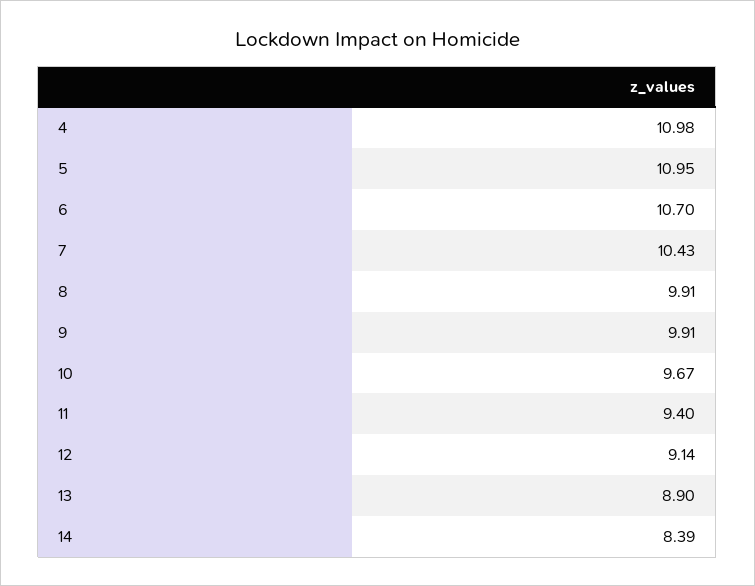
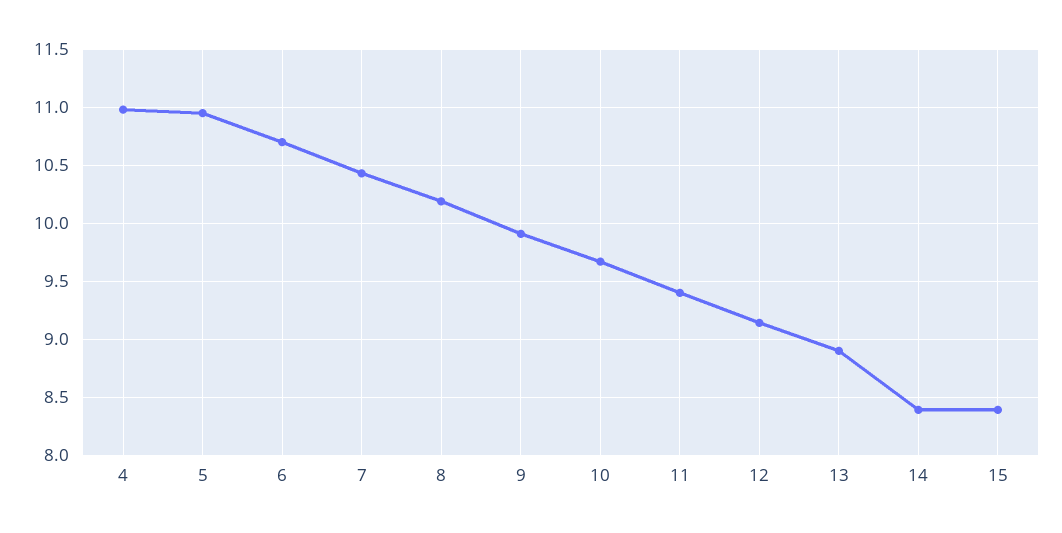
8: 9.91 -> 10.2
15: none -> 8.4

